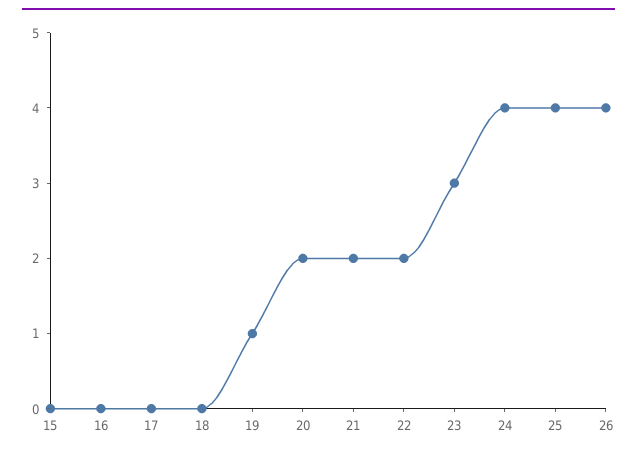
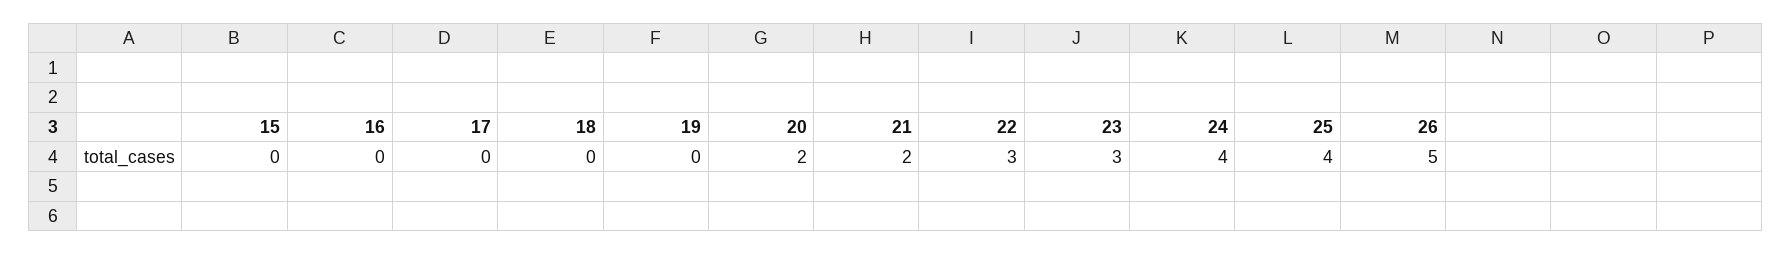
19: 1 -> 0
22: 2 -> 3
26: 4 -> 5

